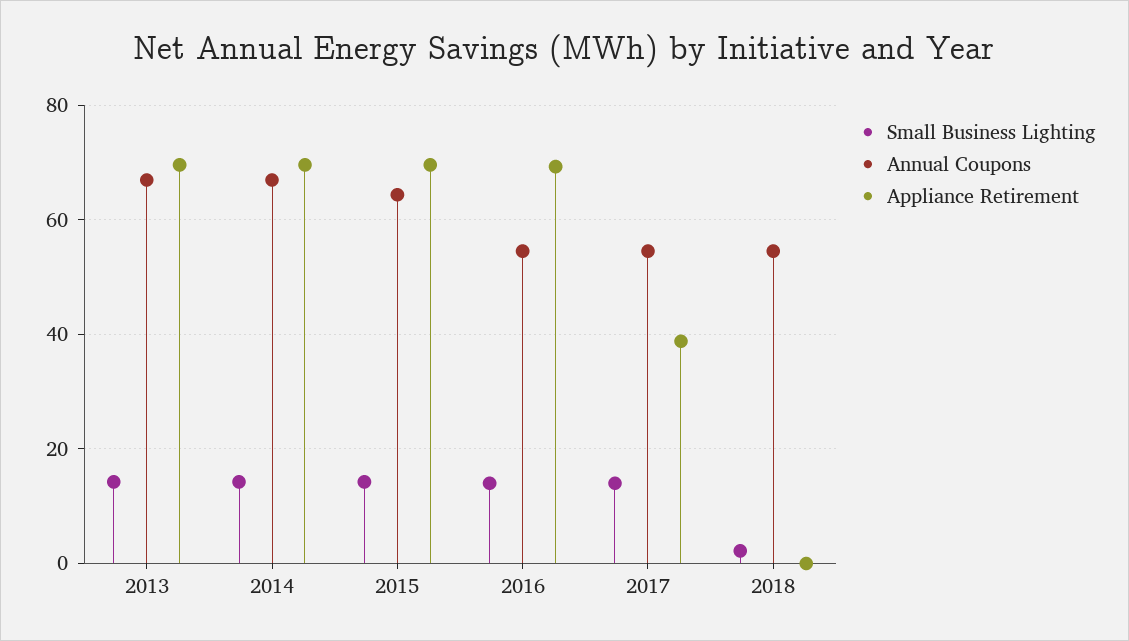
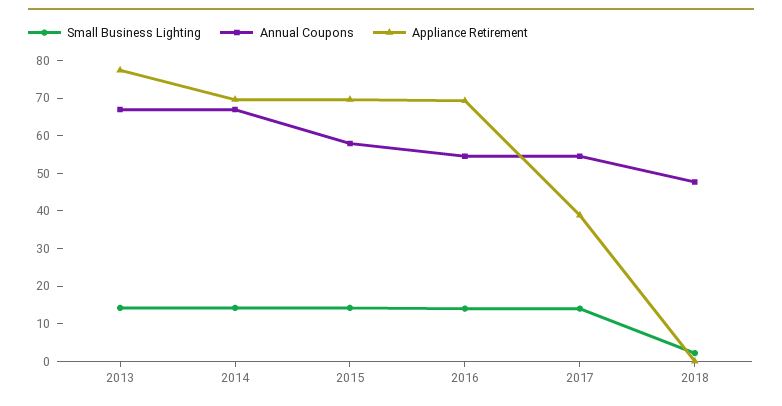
Appliance Retirement, 2013: 70 -> 77.5
Annual Coupons, 2015: 64 -> 57.5
Annual Coupons, 2018: 54 -> 47.5

